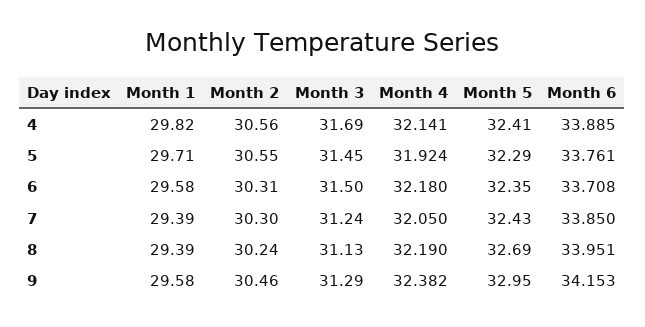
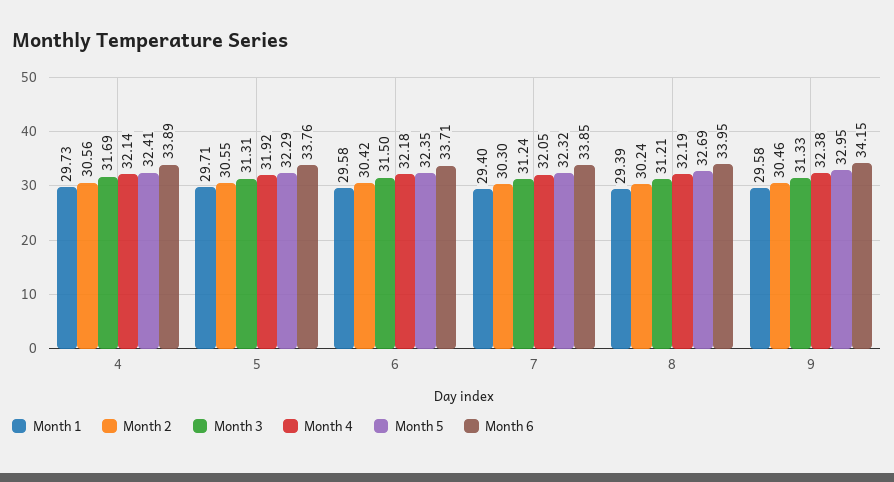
Month 1, 4: 29.82 -> 29.73
Month 3, 5: 31.45 -> 31.31
Month 2, 6: 30.31 -> 30.42
Month 1, 7: 29.39 -> 29.4
Month 5, 7: 32.43 -> 32.32
Month 3, 8: 31.13 -> 31.21
Month 3, 9: 31.29 -> 31.33

